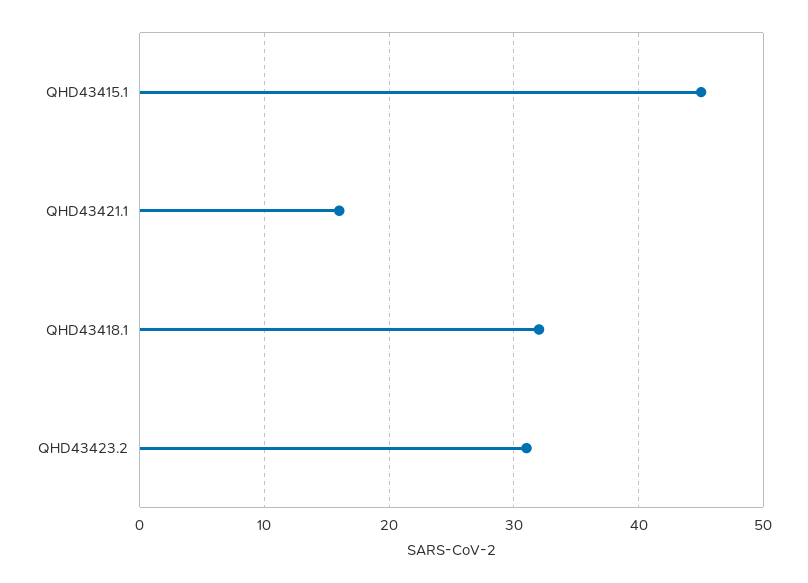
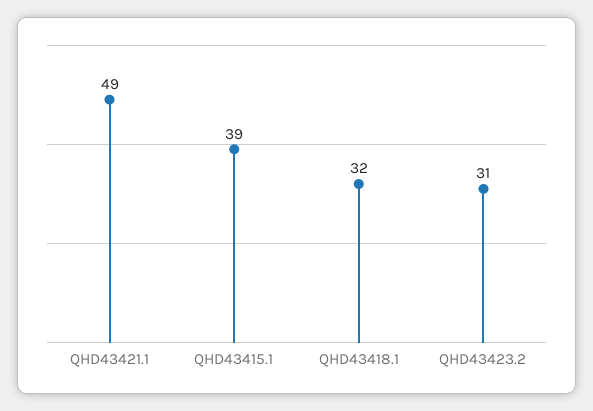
QHD43415.1: 45 -> 39
QHD43421.1: 16 -> 49

